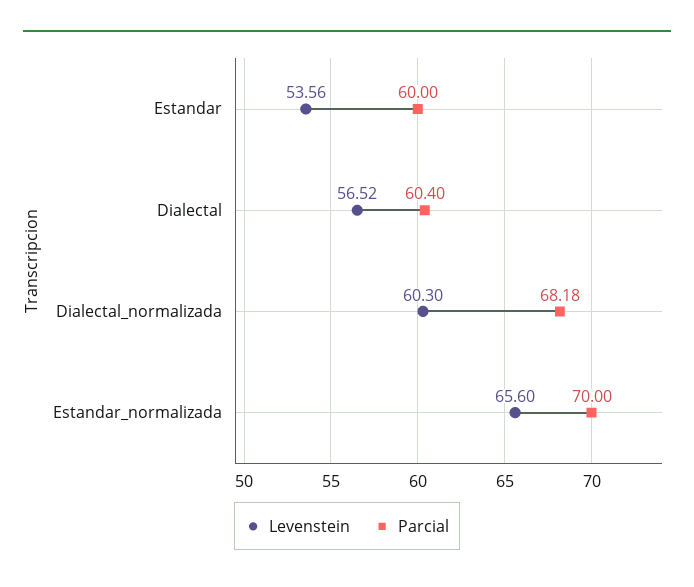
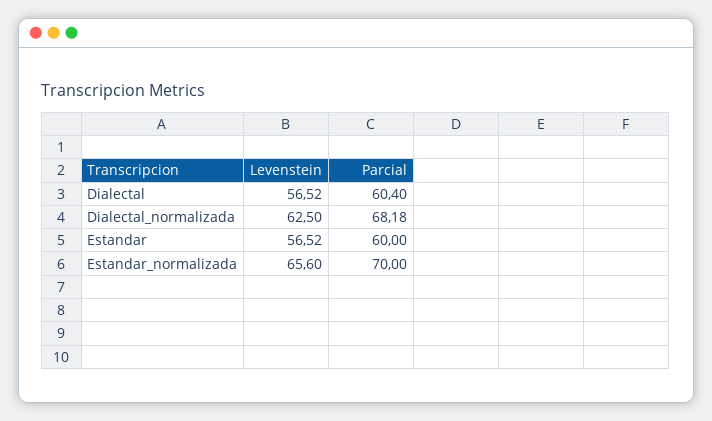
Levenstein, Estandar: 53.56 -> 56.52
Levenstein, Dialectal_normalizada: 60.3 -> 62.5

